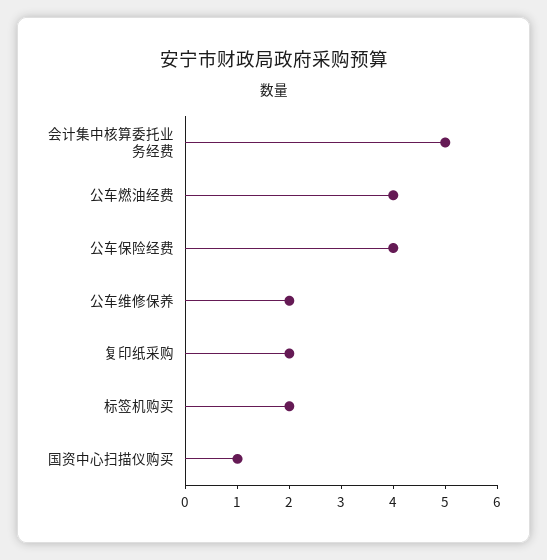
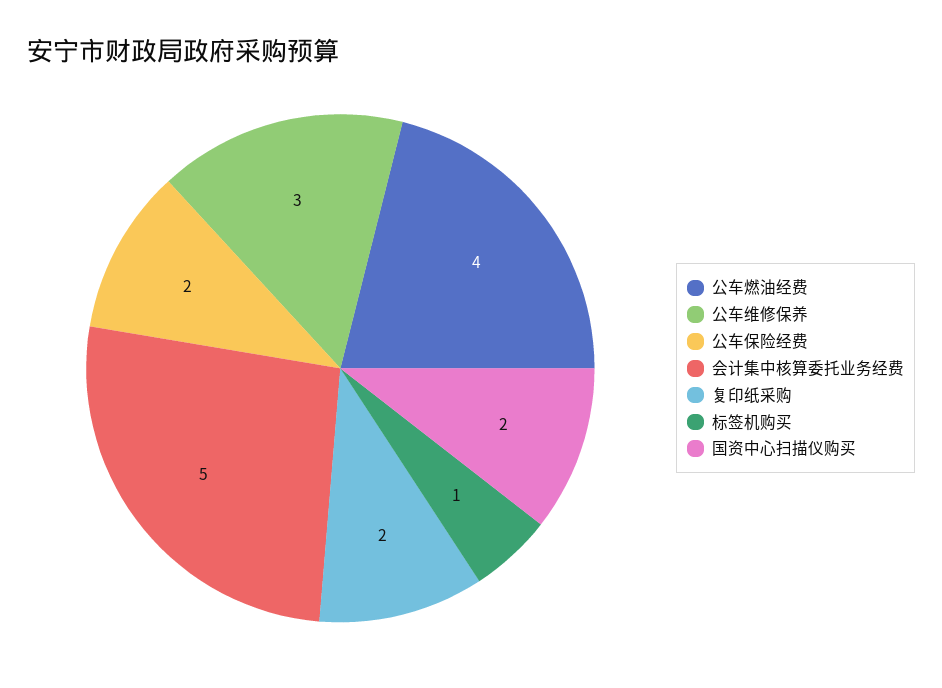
公车保险经费: 4 -> 2
公车维修保养: 2 -> 3
标签机购买: 2 -> 1
国资中心扫描仪购买: 1 -> 2

